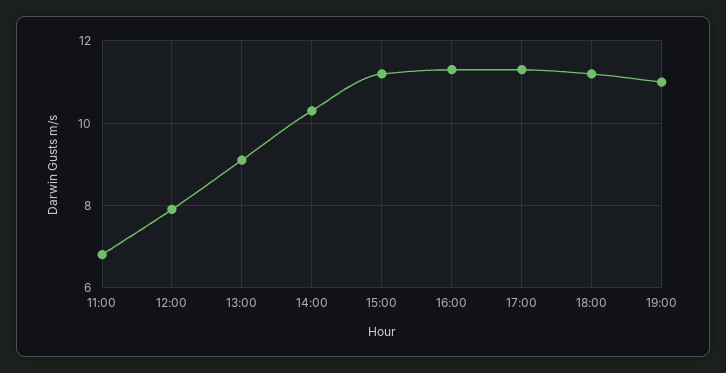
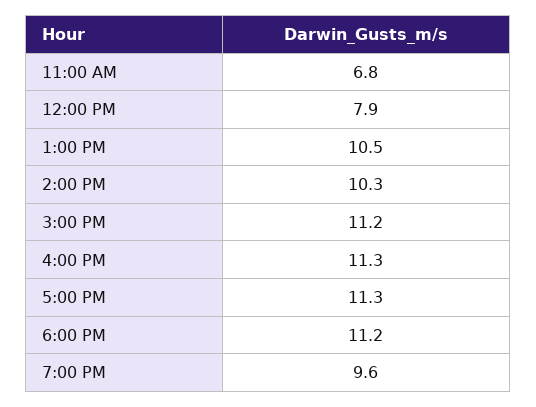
13:00: 9 -> 10.5
19:00: 11 -> 9.6

